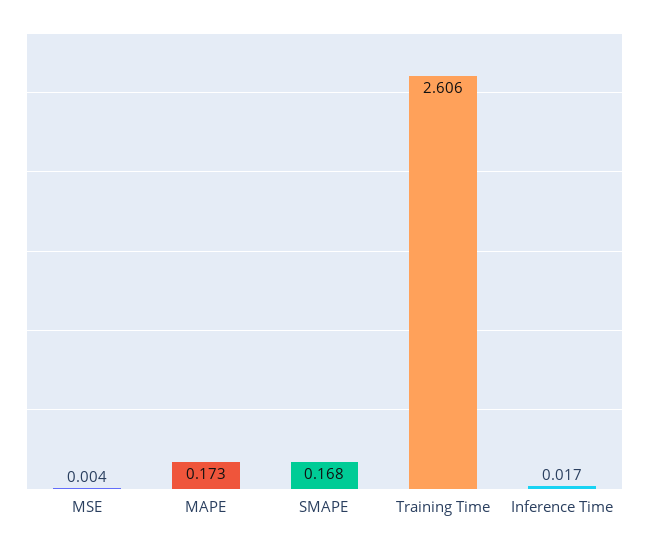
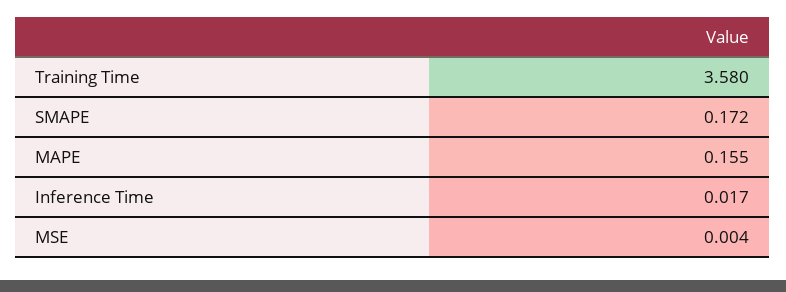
MAPE: 0.173 -> 0.155
SMAPE: 0.168 -> 0.172
Training Time: 2.606 -> 3.58

